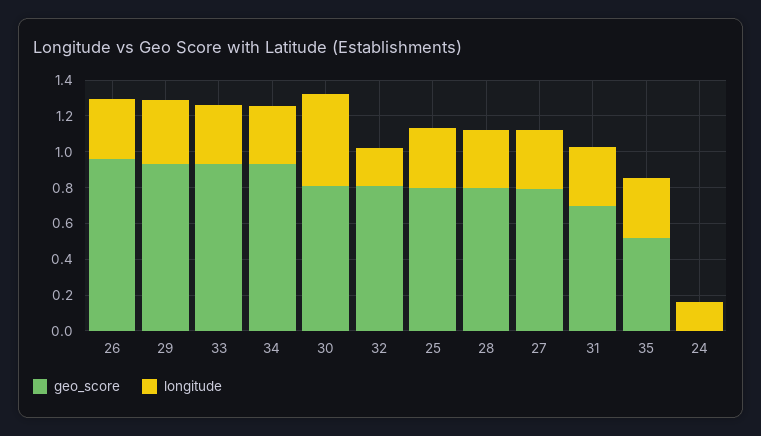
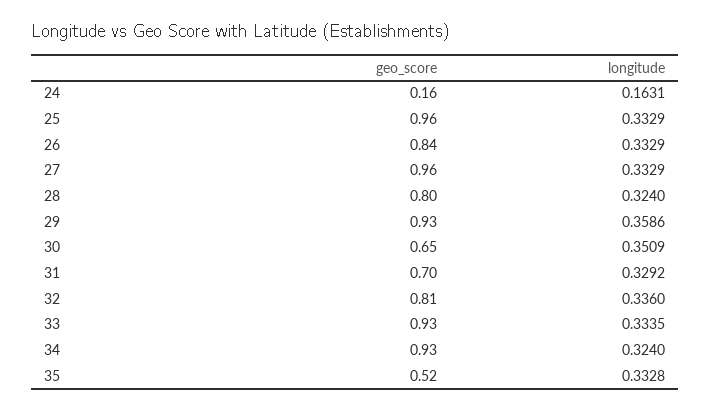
geo_score, 26: 0.95 -> 0.84
geo_score, 30: 0.8 -> 0.65
longitude, 30: 0.5 -> 0.3509
longitude, 32: 0.2 -> 0.336
geo_score, 25: 0.8 -> 0.96
geo_score, 27: 0.8 -> 0.96
geo_score, 24: 0 -> 0.16

